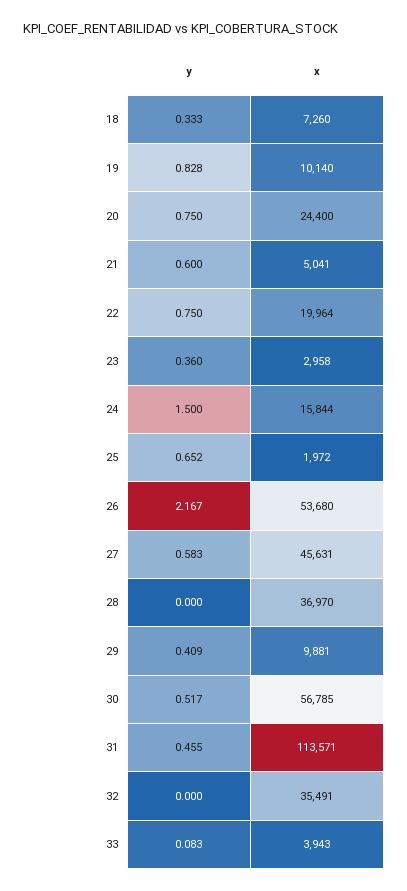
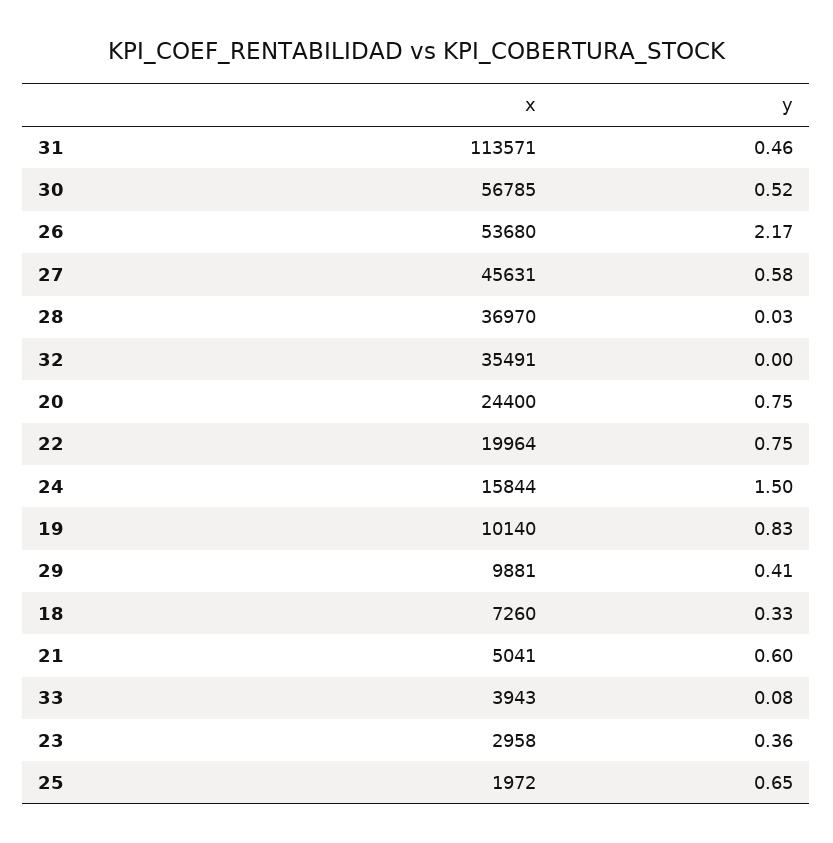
y, 28: 0 -> 0.03

